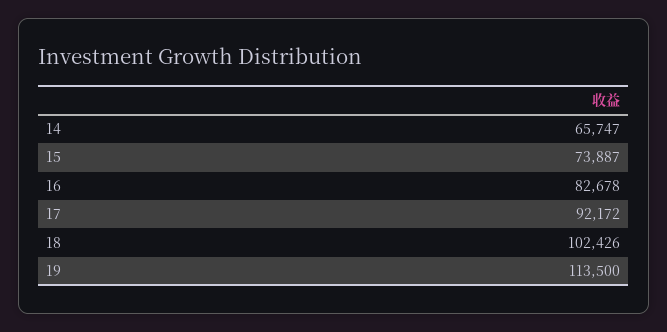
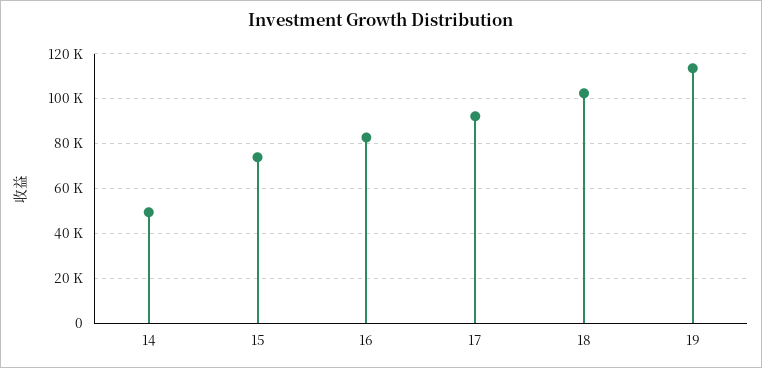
14: 65747 -> 50000

